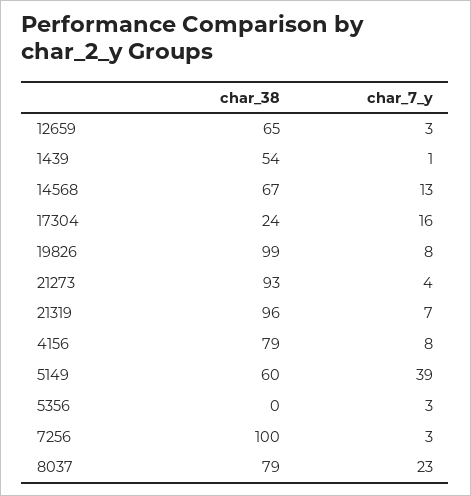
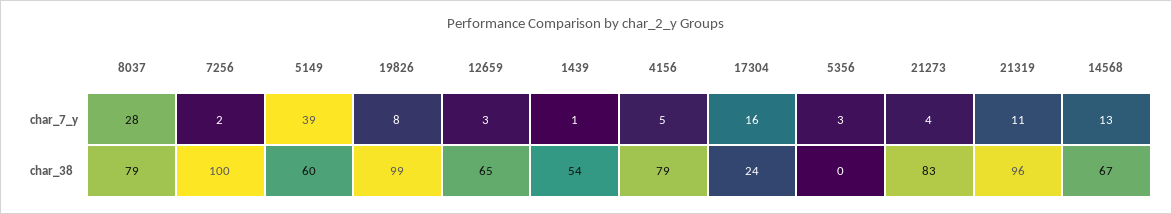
char_38, 21273: 93 -> 83
char_7_y, 21319: 7 -> 11
char_7_y, 4156: 8 -> 5
char_7_y, 7256: 3 -> 2
char_7_y, 8037: 23 -> 28

